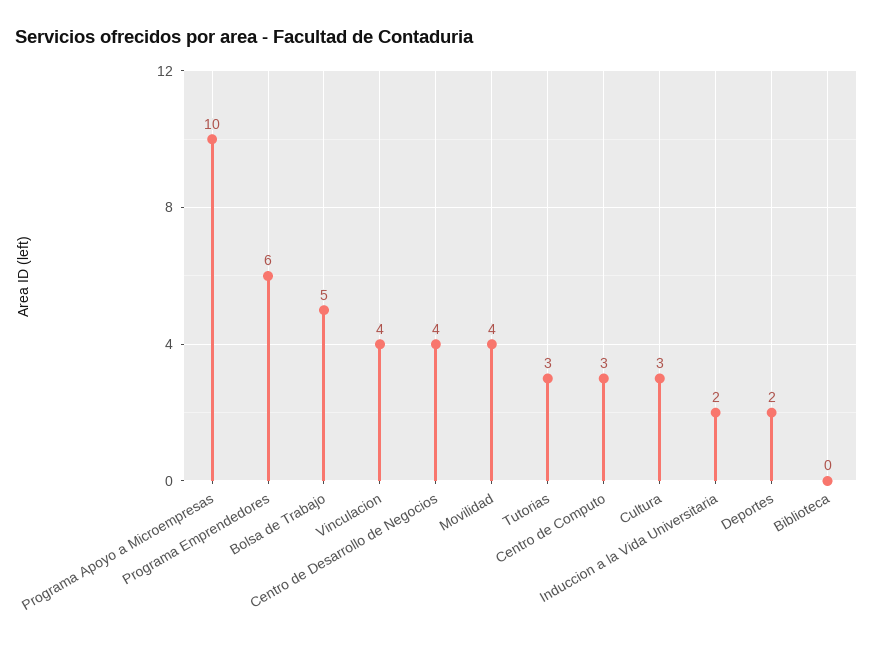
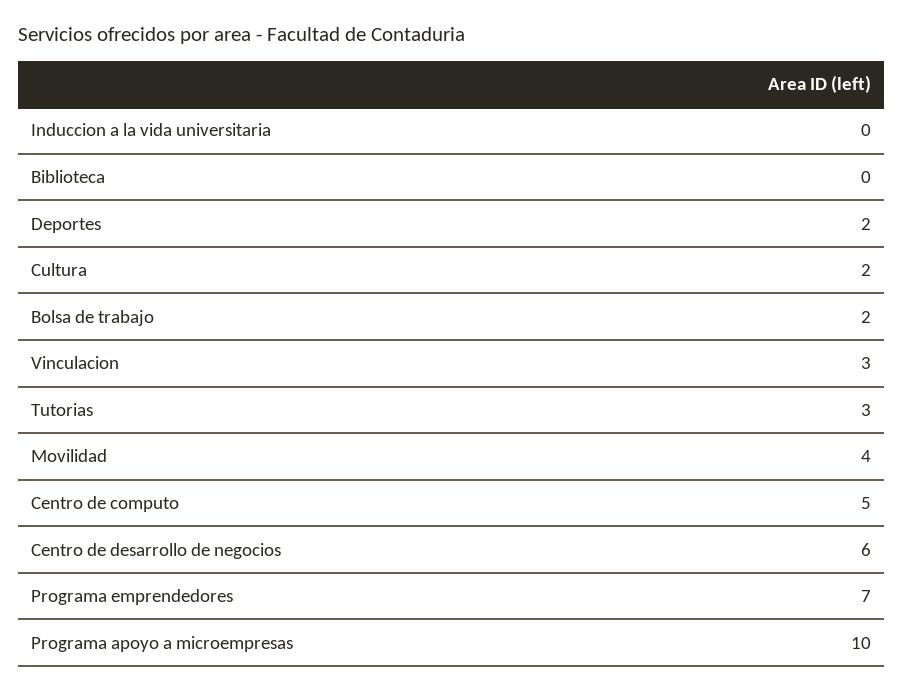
Programa Emprendedores: 6 -> 7
Bolsa de Trabajo: 5 -> 2
Vinculacion: 4 -> 3
Centro de Desarrollo de Negocios: 4 -> 6
Centro de Computo: 3 -> 5
Cultura: 3 -> 2
Induccion a la Vida Universitaria: 2 -> 0

